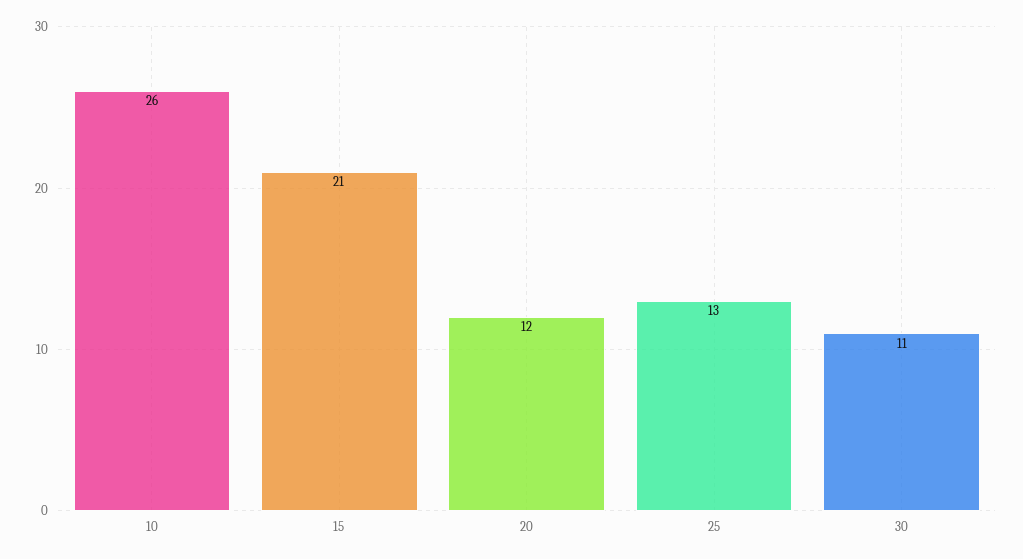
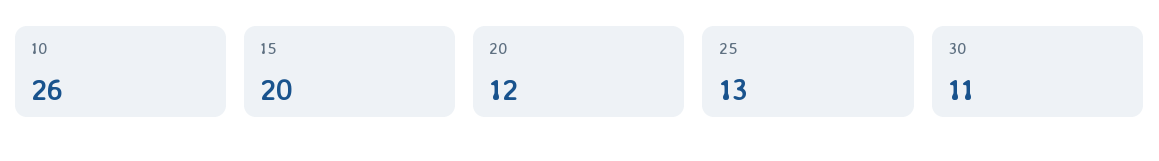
15: 21 -> 20

